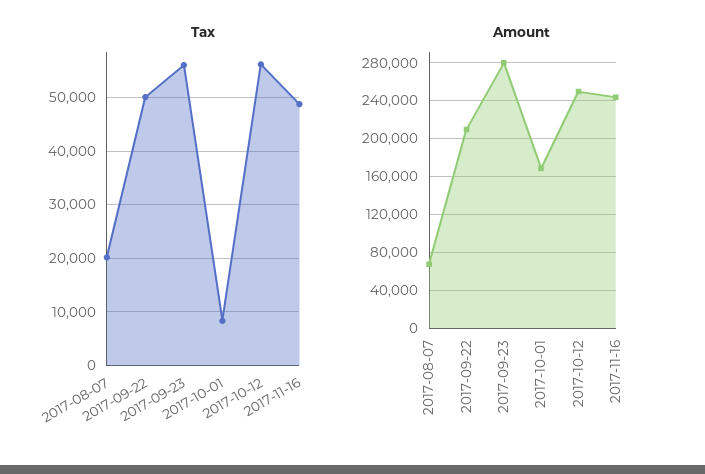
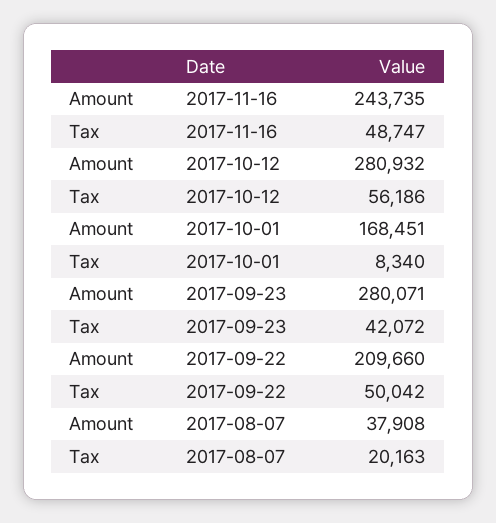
Tax, 2017-09-23: 56000 -> 42072
Amount, 2017-08-07: 70000 -> 37908
Amount, 2017-10-12: 250000 -> 280932

